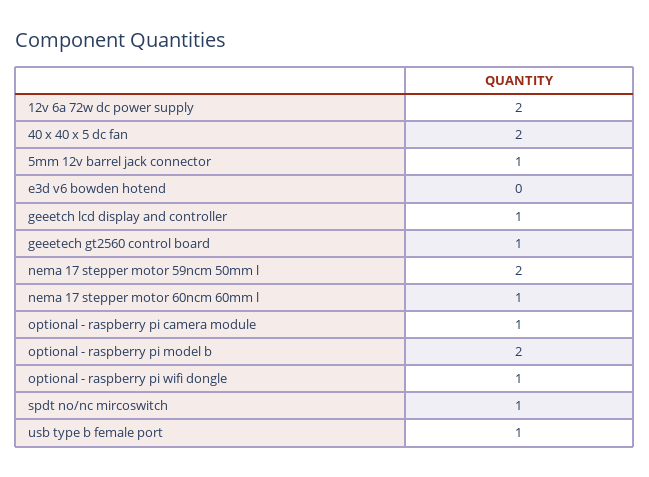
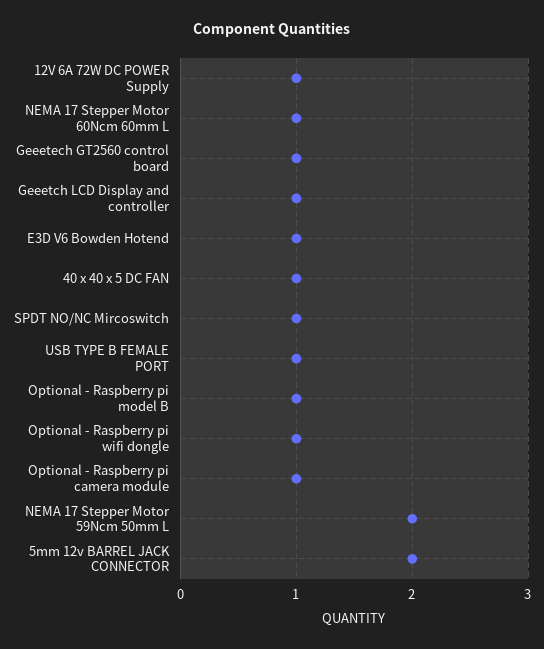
12v 6a 72w dc power supply: 2 -> 1
40 x 40 x 5 dc fan: 2 -> 1
5mm 12v barrel jack connector: 1 -> 2
e3d v6 bowden hotend: 0 -> 1
optional - raspberry pi model b: 2 -> 1

